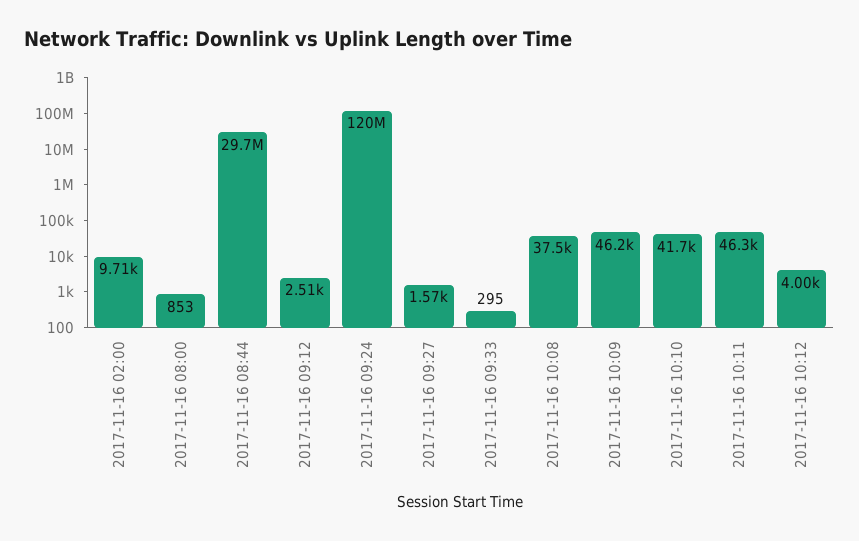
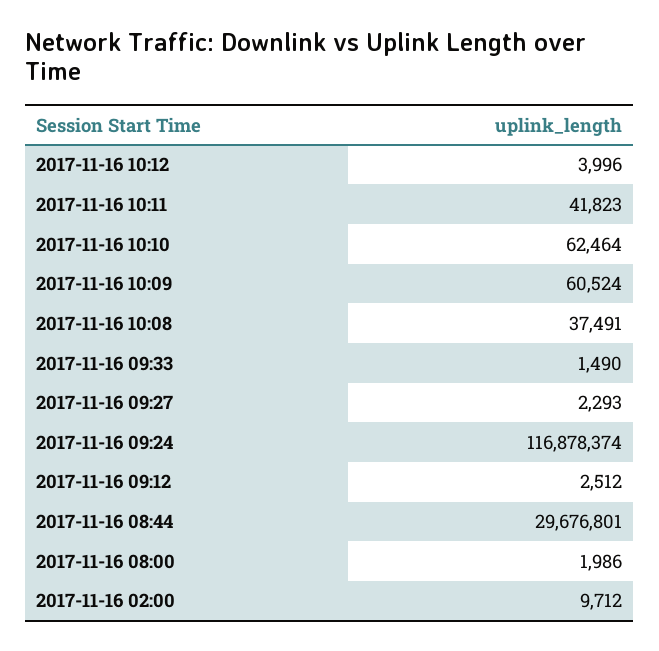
2017-11-16 08:00: 853 -> 1986
2017-11-16 09:24: 120000000 -> 116878374
2017-11-16 09:27: 1570 -> 2293
2017-11-16 09:33: 295 -> 1490
2017-11-16 10:09: 46200 -> 60524
2017-11-16 10:10: 41700 -> 62464
2017-11-16 10:11: 46300 -> 41823

